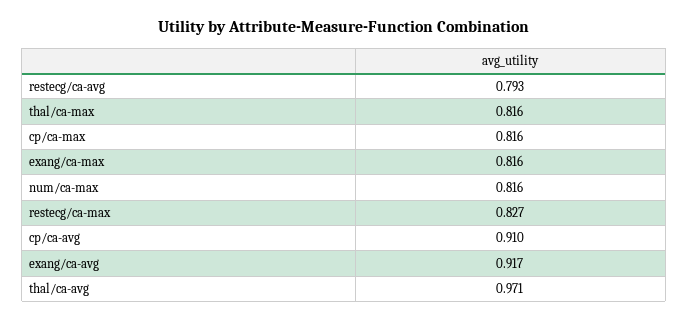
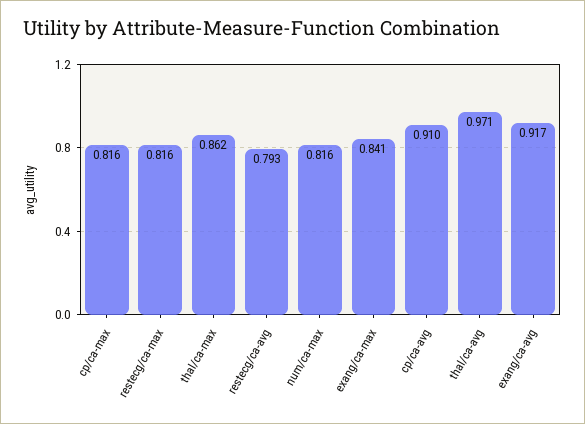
thal/ca-max: 0.816 -> 0.862
exang/ca-max: 0.816 -> 0.841
restecg/ca-max: 0.827 -> 0.816

